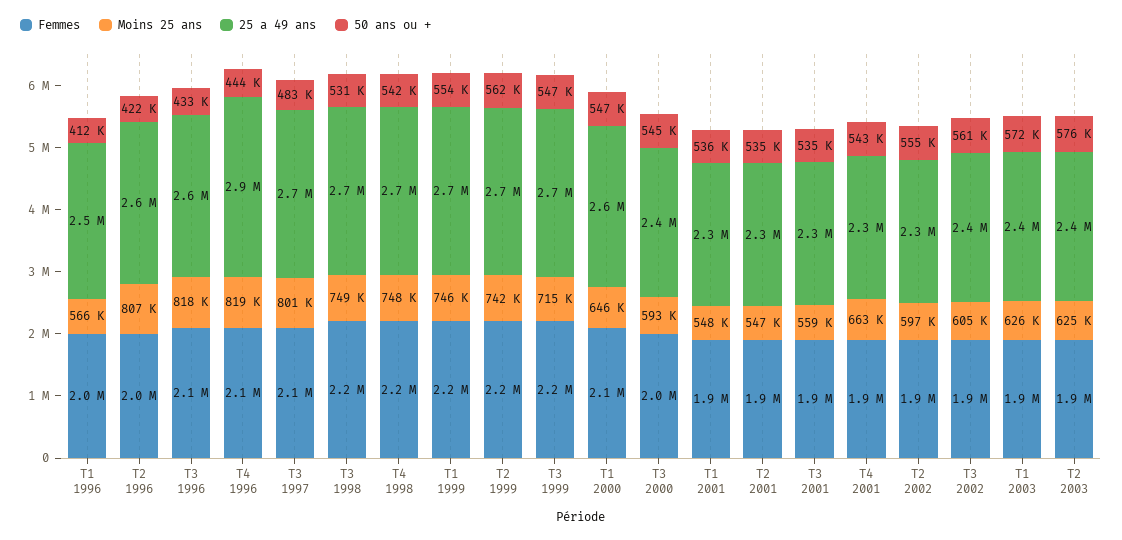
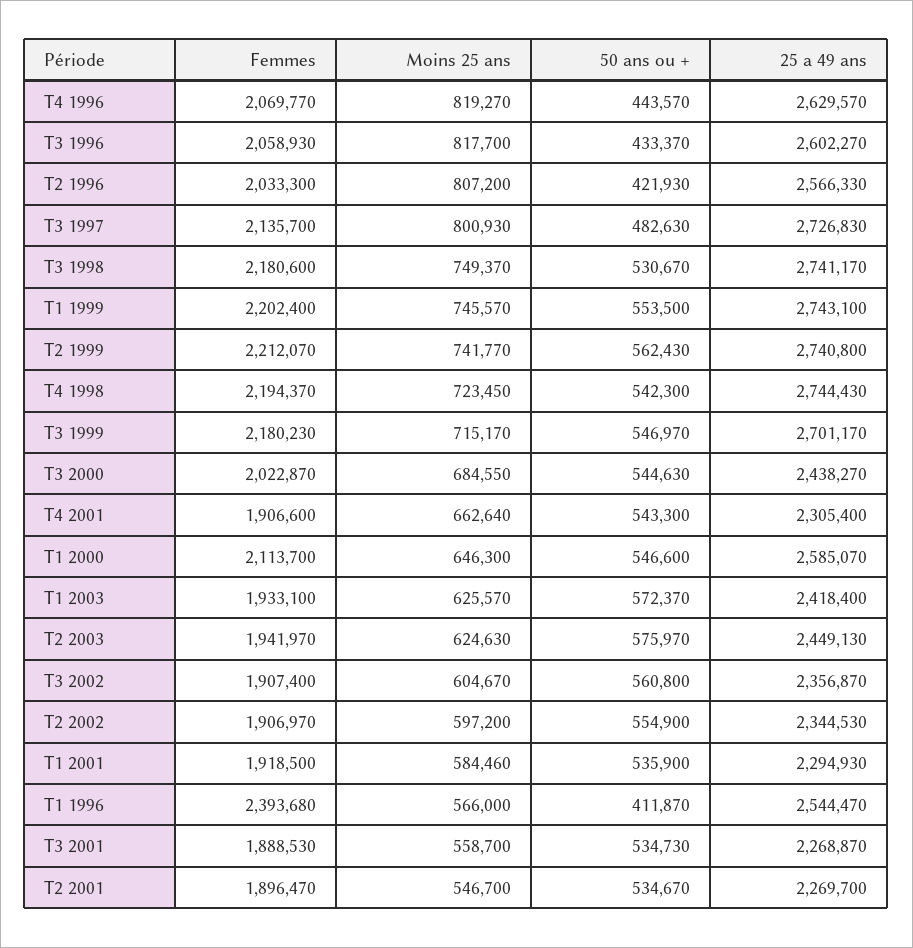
Femmes, T1 1996: 2000000 -> 2393680
25 a 49 ans, T4 1996: 2900000 -> 2629570
Moins 25 ans, T4 1998: 748000 -> 723450
Moins 25 ans, T3 2000: 593000 -> 684550
Moins 25 ans, T1 2001: 548000 -> 584460

